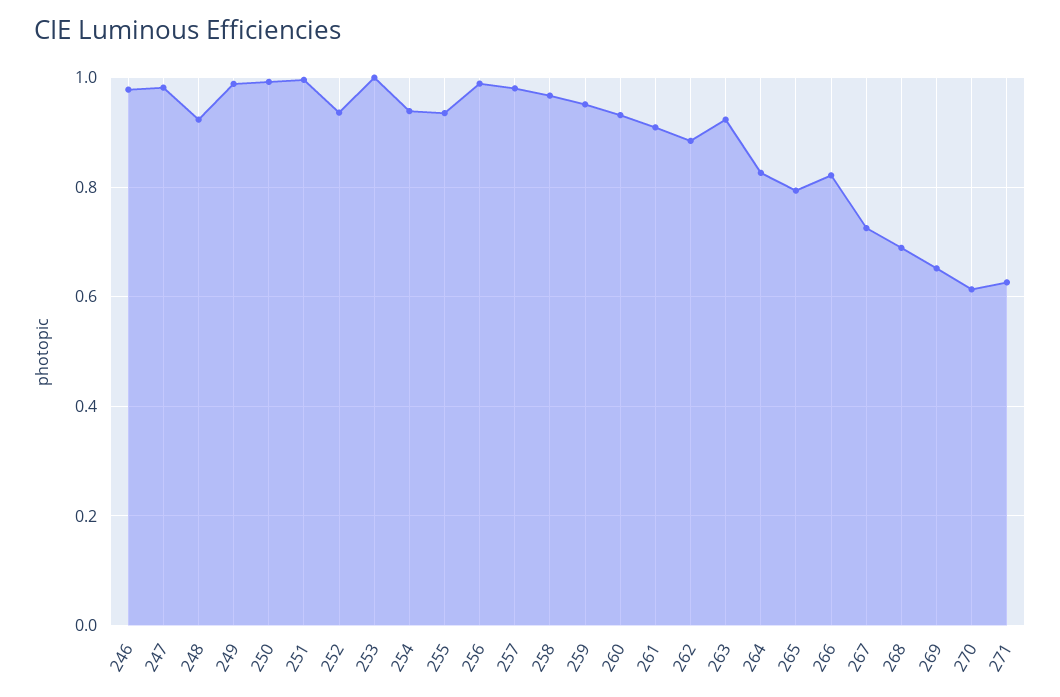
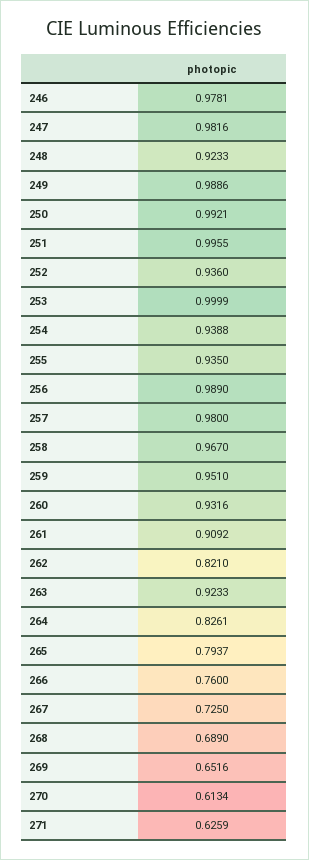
262: 0.88 -> 0.821
266: 0.82 -> 0.76

